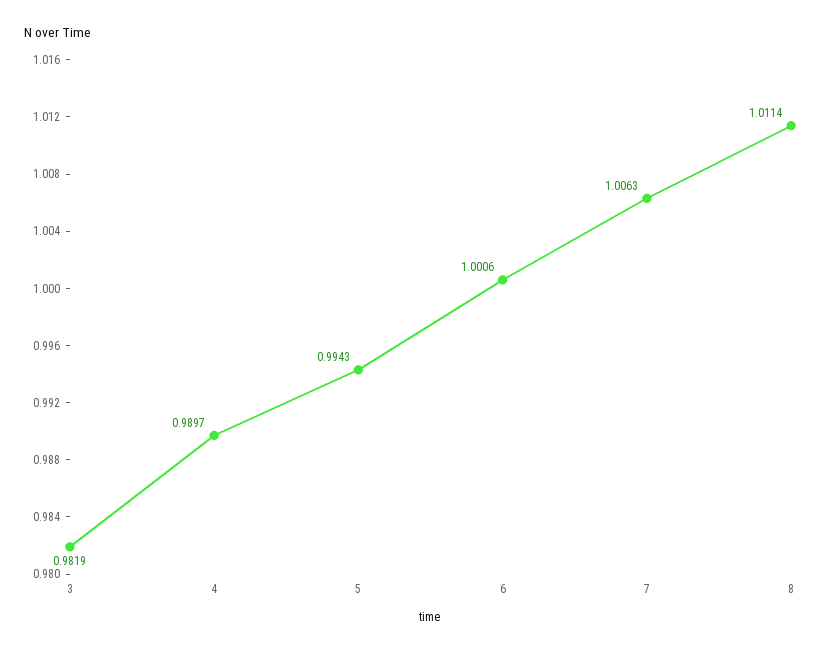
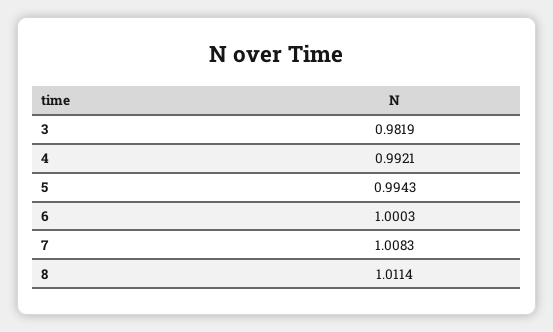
4: 0.9897 -> 0.9921
6: 1.0006 -> 1.0003
7: 1.0063 -> 1.0083

